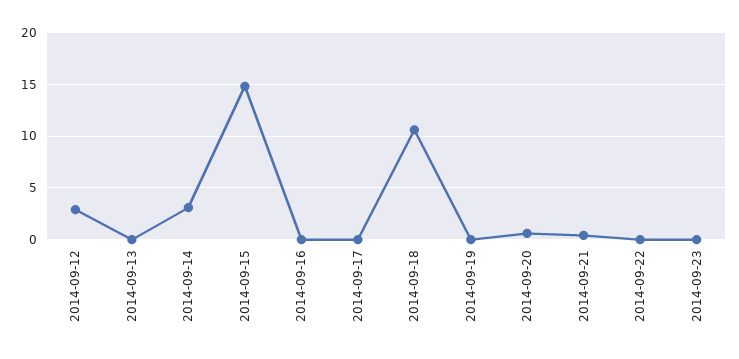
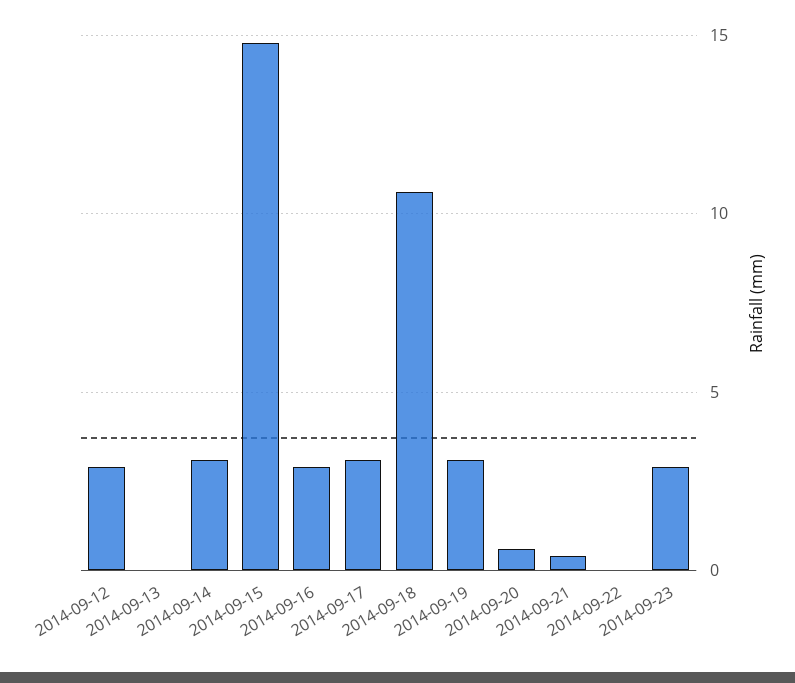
2014-09-16: 0 -> 3
2014-09-17: 0 -> 3
2014-09-19: 0 -> 3
2014-09-23: 0 -> 3

